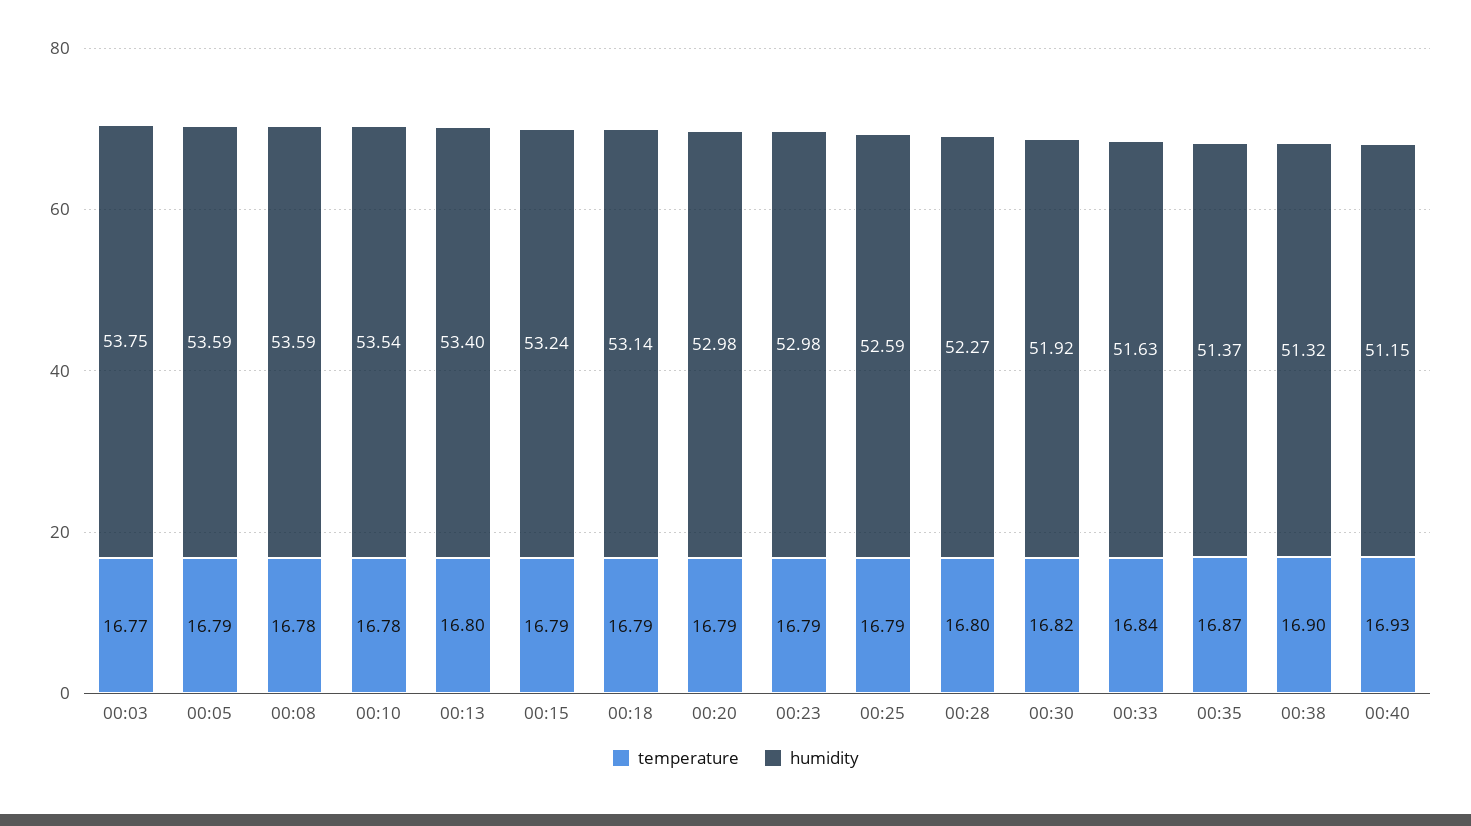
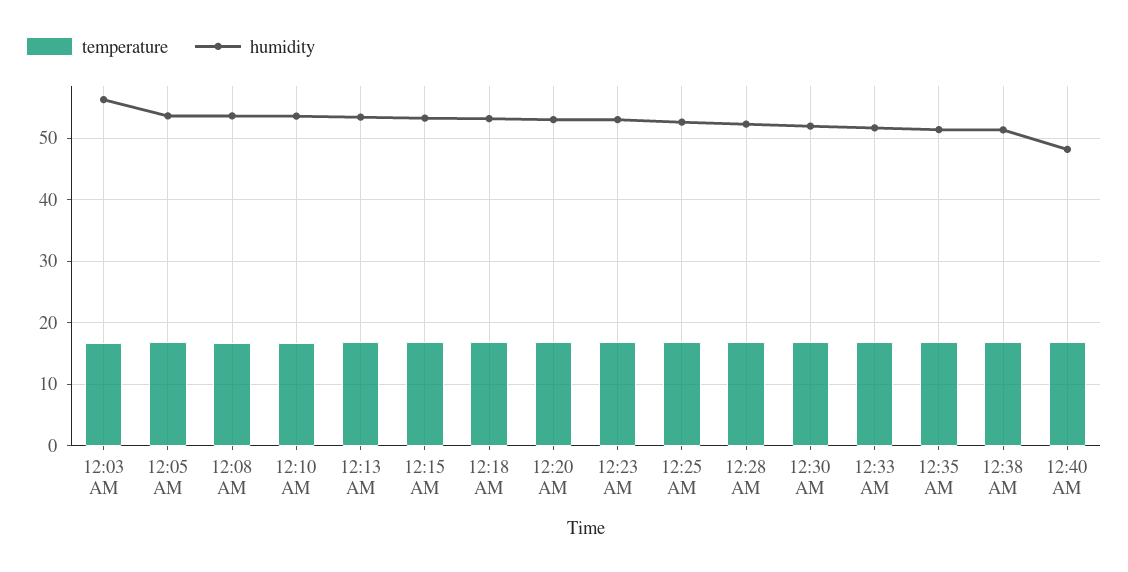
humidity, 00:03: 53.75 -> 56
humidity, 00:40: 51.15 -> 48

